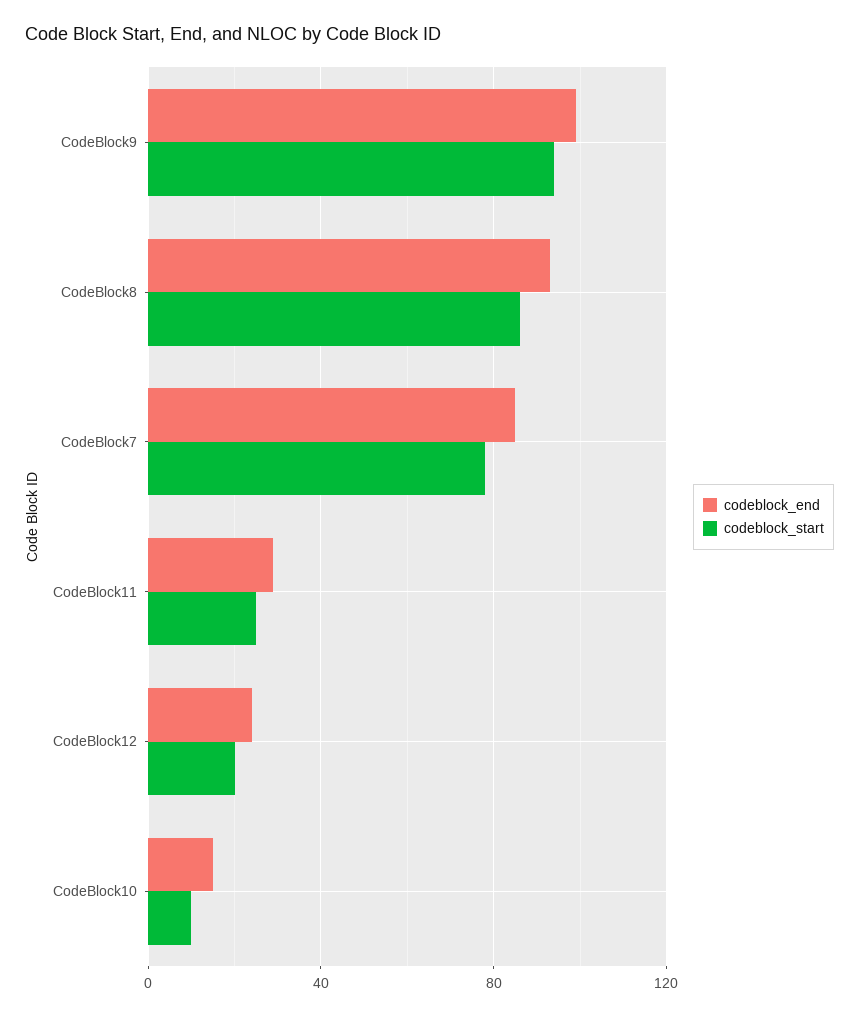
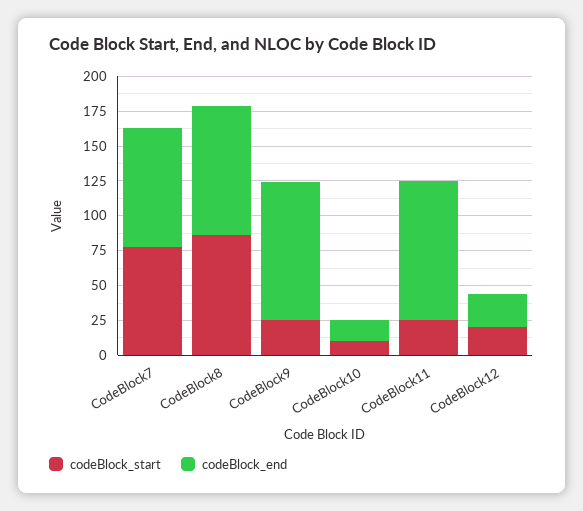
codeblock_start, CodeBlock9: 95 -> 25
codeblock_end, CodeBlock11: 30 -> 100

